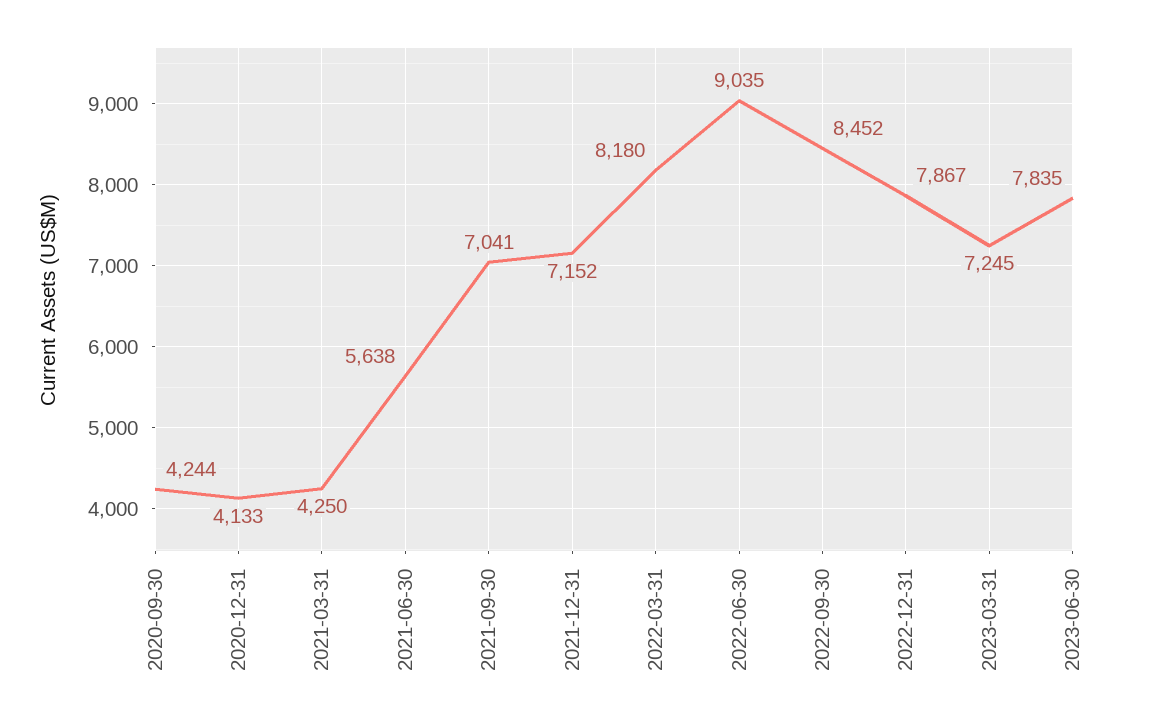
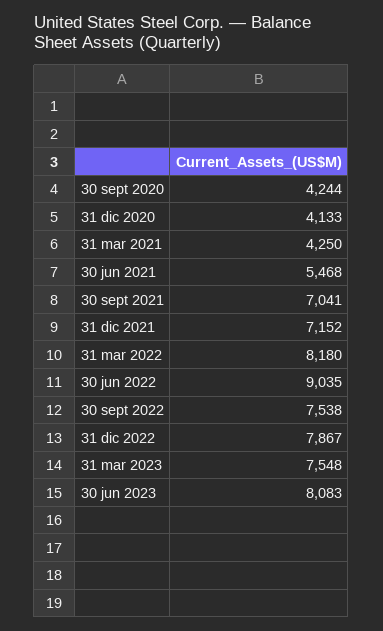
2021-06-30: 5638 -> 5468
2022-09-30: 8452 -> 7538
2023-03-31: 7245 -> 7548
2023-06-30: 7835 -> 8083

